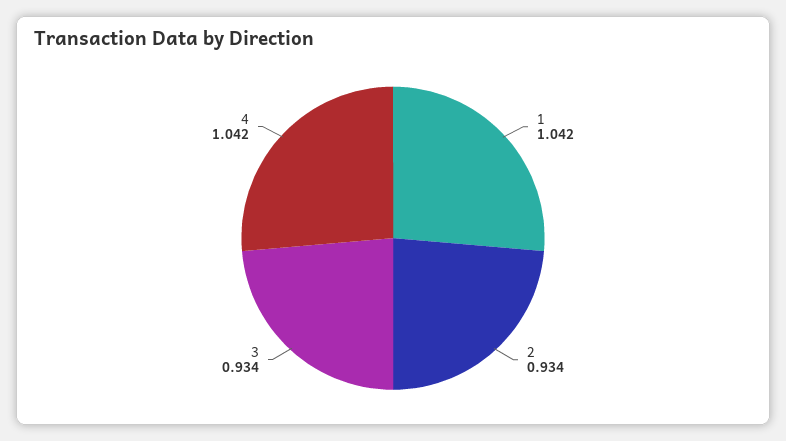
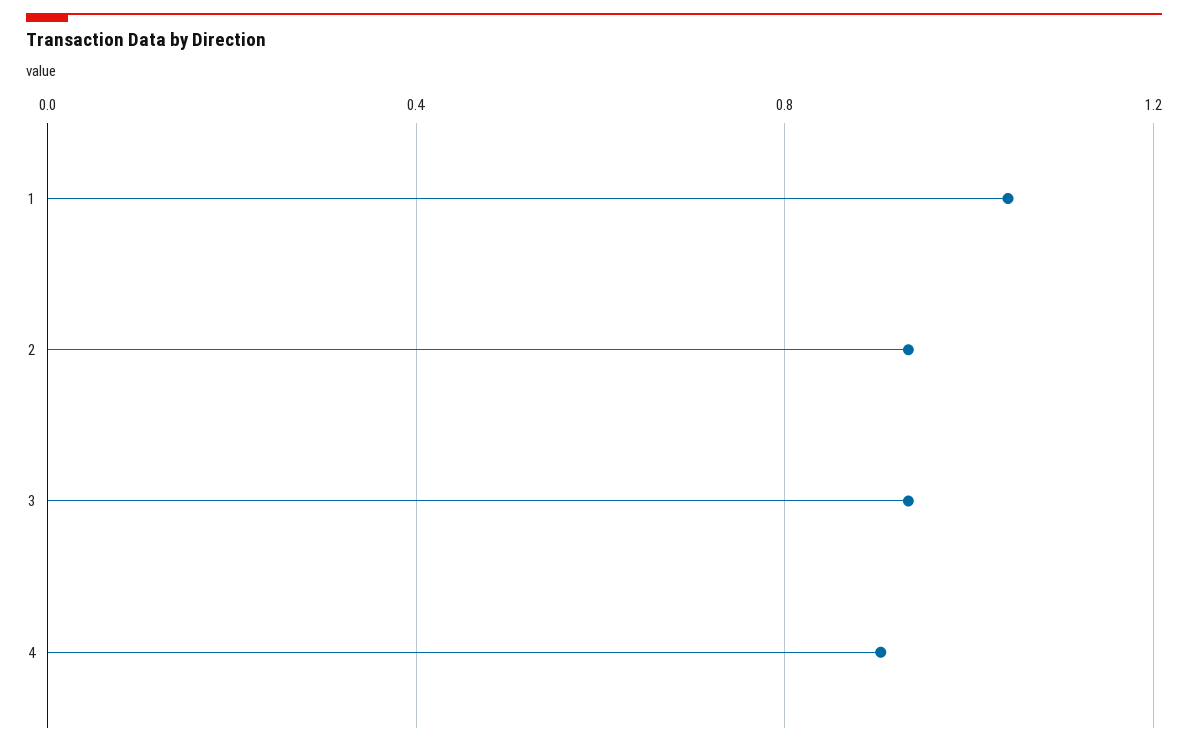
4: 1.042 -> 0.9

